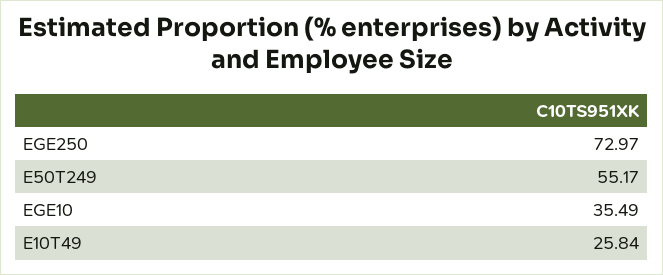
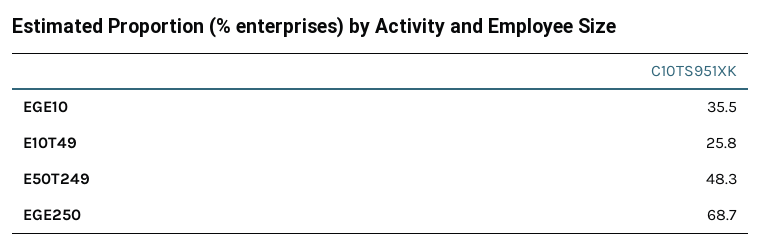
EGE250: 72.97 -> 68.7
E50T249: 55.17 -> 48.3

